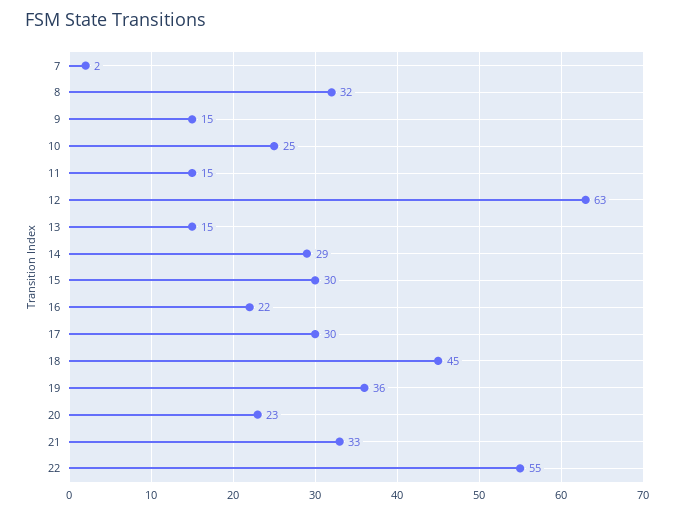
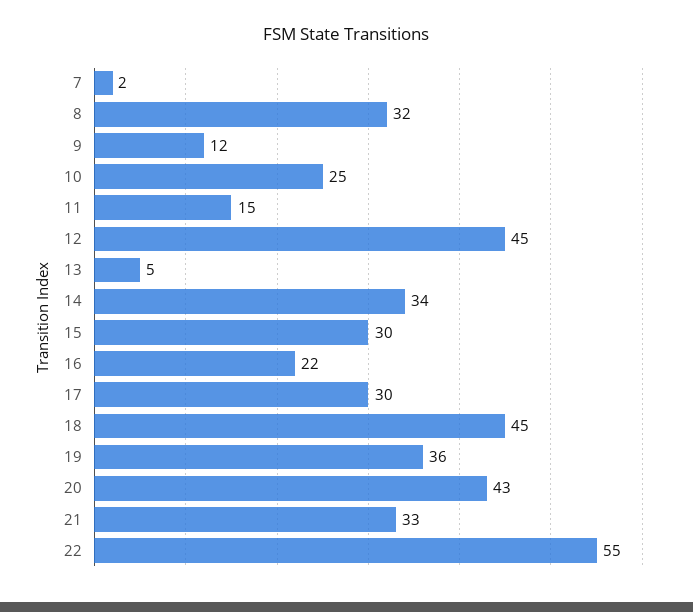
9: 15 -> 12
12: 63 -> 45
13: 15 -> 5
14: 29 -> 34
20: 23 -> 43

